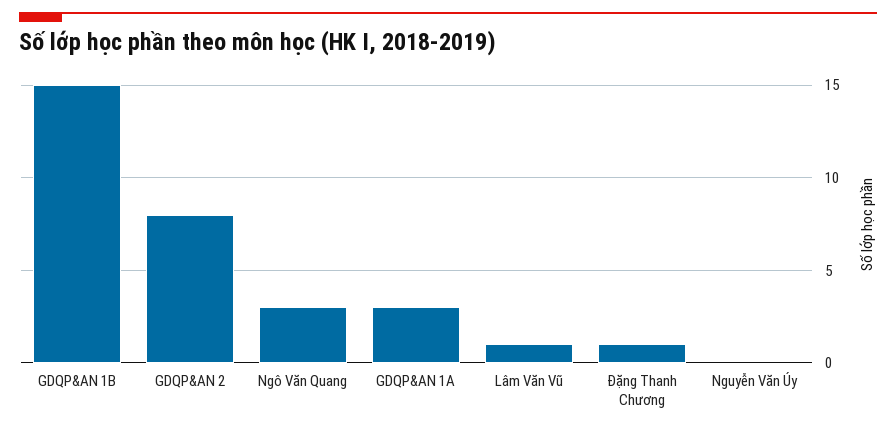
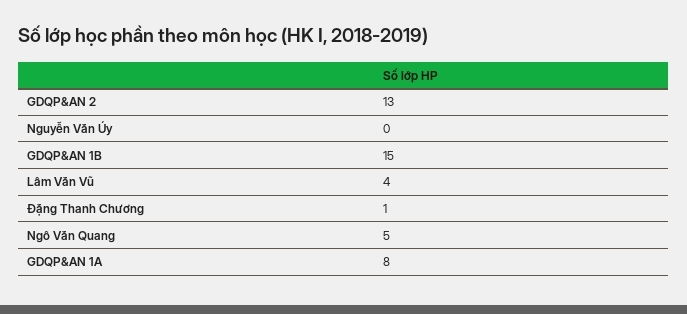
GDQP&AN 2: 8 -> 13
Ngô Văn Quang: 3 -> 5
GDQP&AN 1A: 3 -> 8
Lâm Văn Vũ: 1 -> 4

